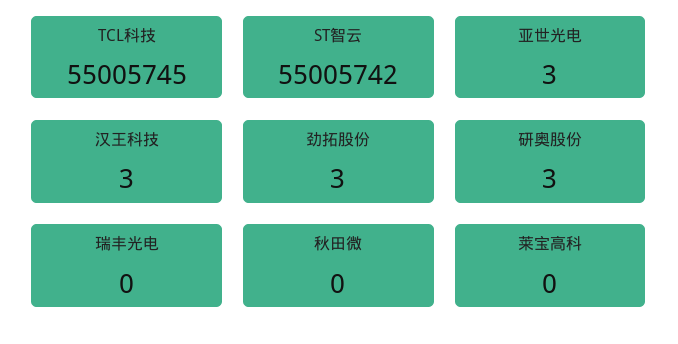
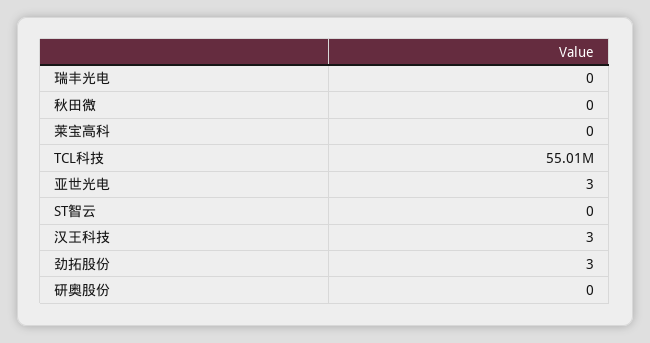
ST智云: 55005742 -> 0
研奥股份: 3 -> 0

